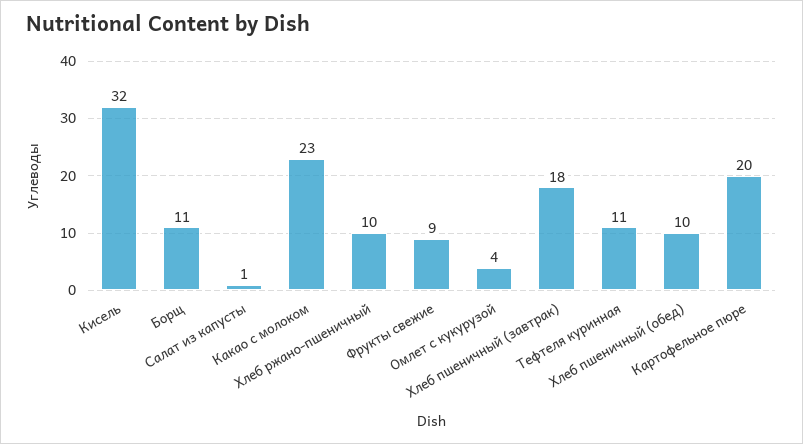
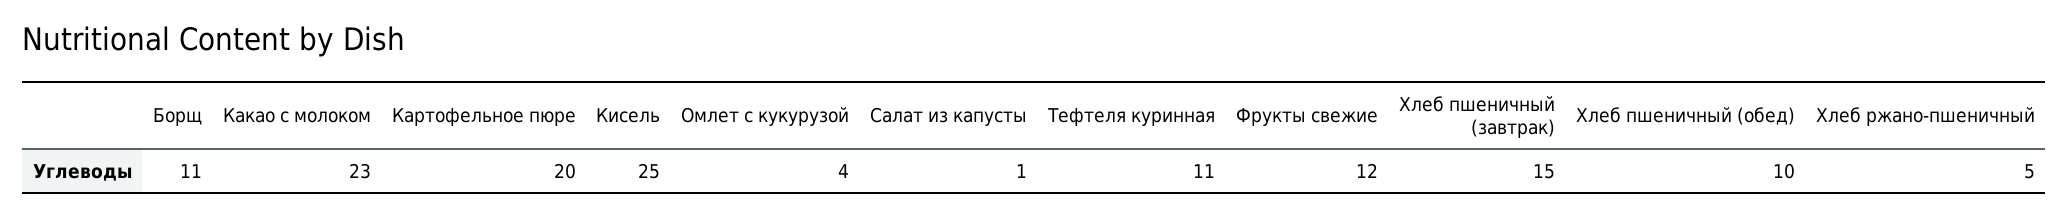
Кисель: 32 -> 25
Хлеб ржано-пшеничный: 10 -> 5
Фрукты свежие: 9 -> 12
Хлеб пшеничный (завтрак): 18 -> 15

